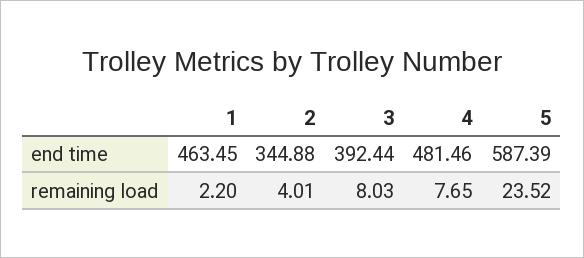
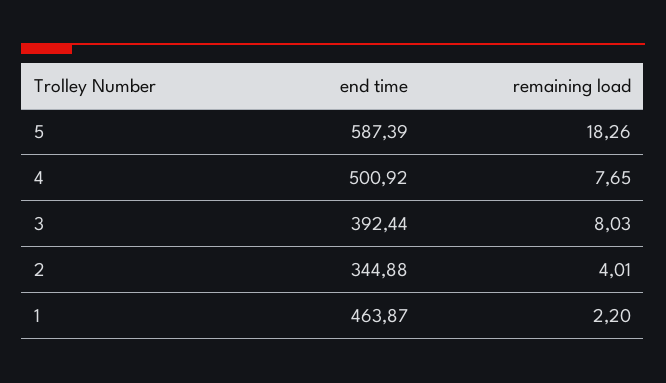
1, end time: 463.45 -> 463.87
4, end time: 481.46 -> 500.92
5, remaining load: 23.52 -> 18.26

